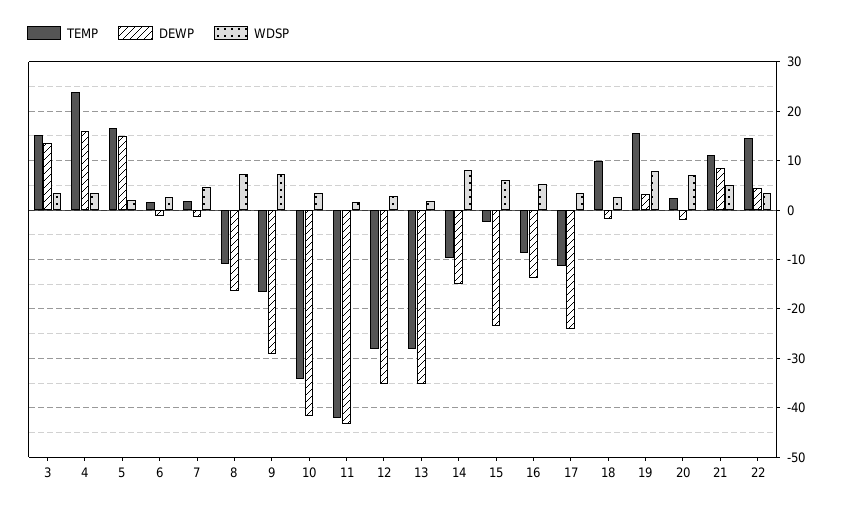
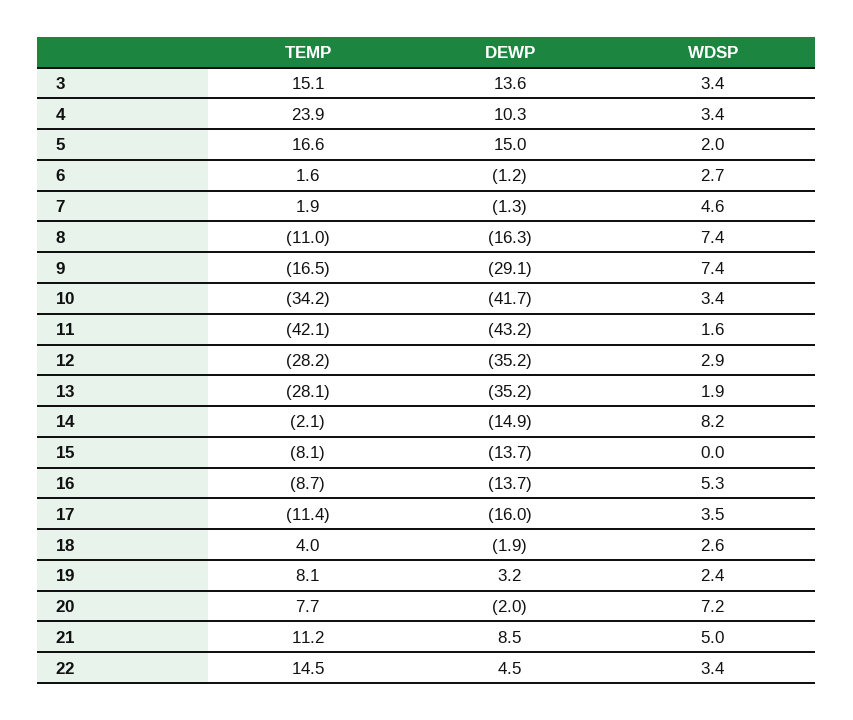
DEWP, 4: 16 -> 10.3
TEMP, 14: -10 -> -2.1
TEMP, 15: -2 -> -8.1
DEWP, 15: -24 -> -13.7
WDSP, 15: 6 -> 0
DEWP, 17: -24 -> -16
TEMP, 18: 10 -> 4
TEMP, 19: 16 -> 8.1
WDSP, 19: 8 -> 2.4
TEMP, 20: 2 -> 7.7

